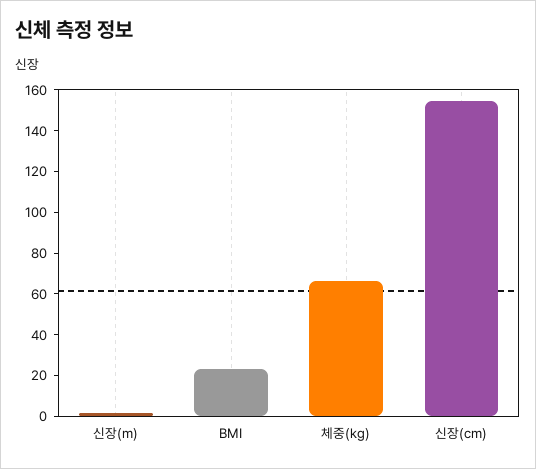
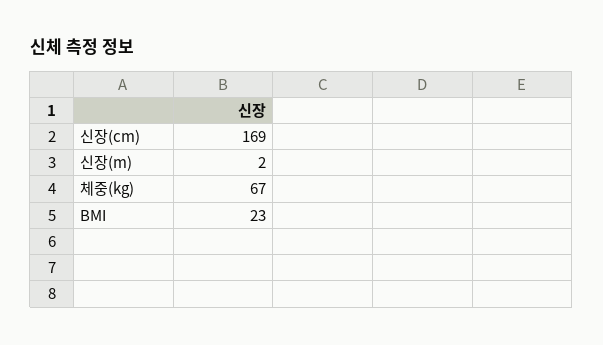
신장(cm): 155 -> 169

